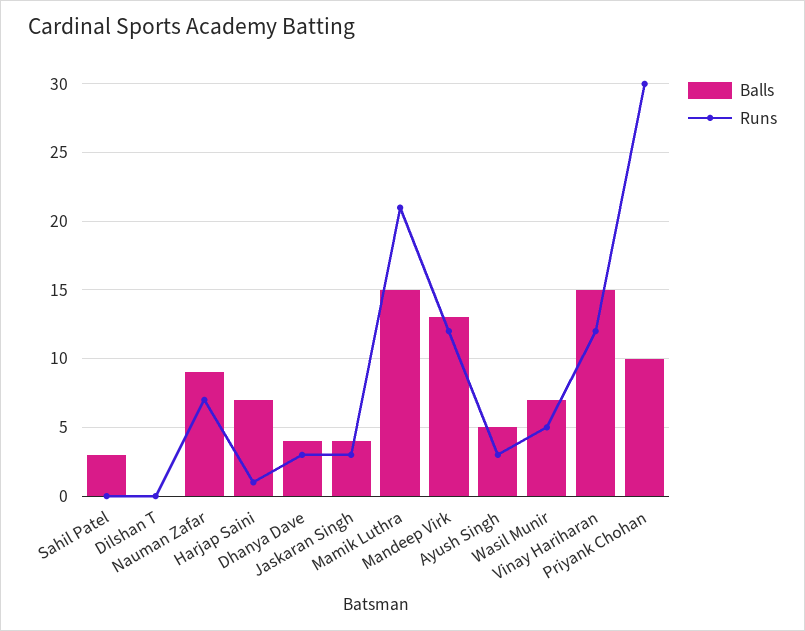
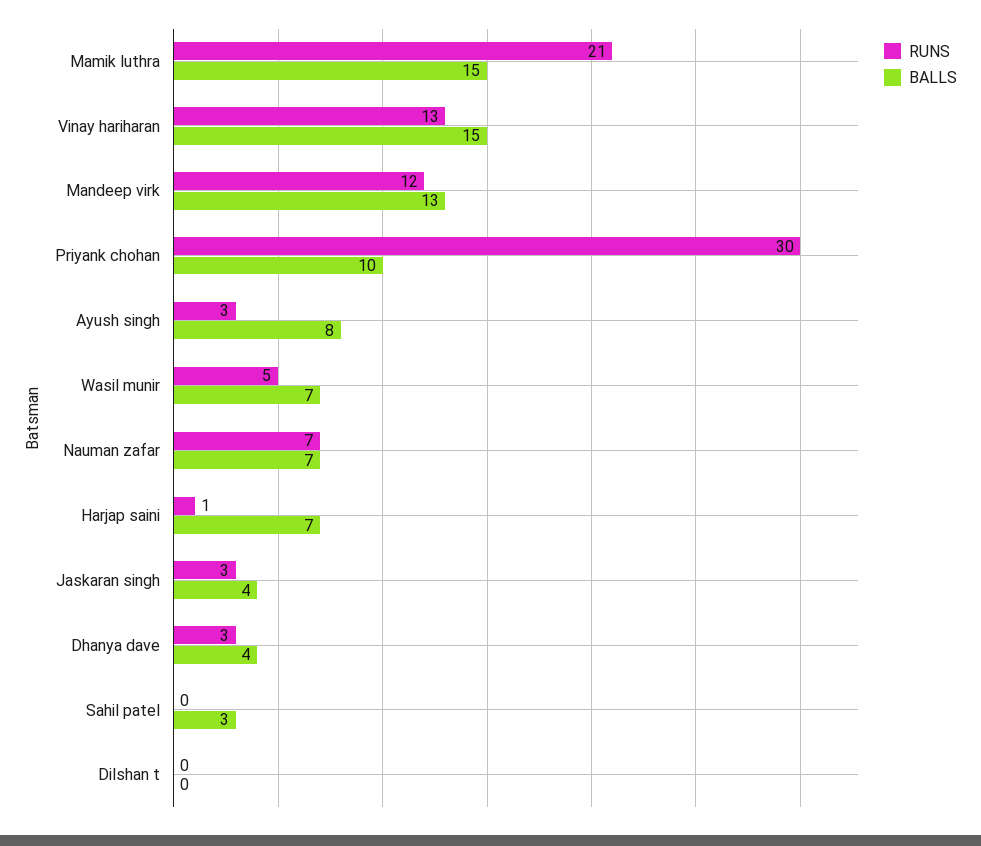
Balls, Nauman Zafar: 9 -> 7
Balls, Ayush Singh: 5 -> 8
Runs, Vinay Hariharan: 12 -> 13

